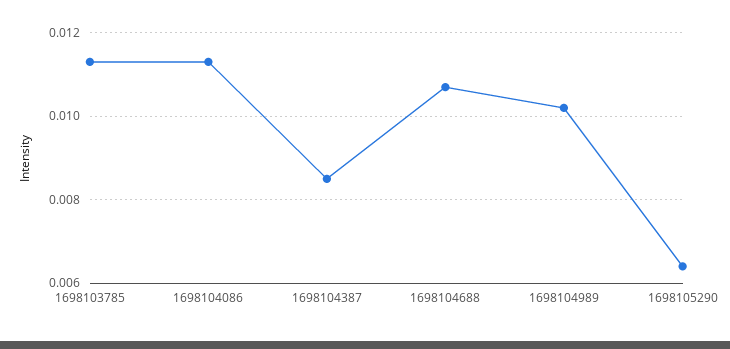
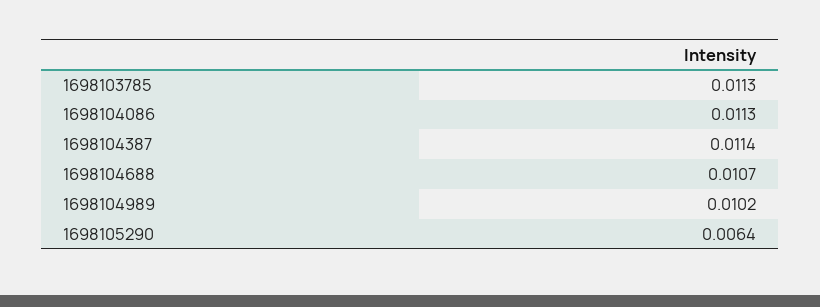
1698104387: 0.0085 -> 0.0114

